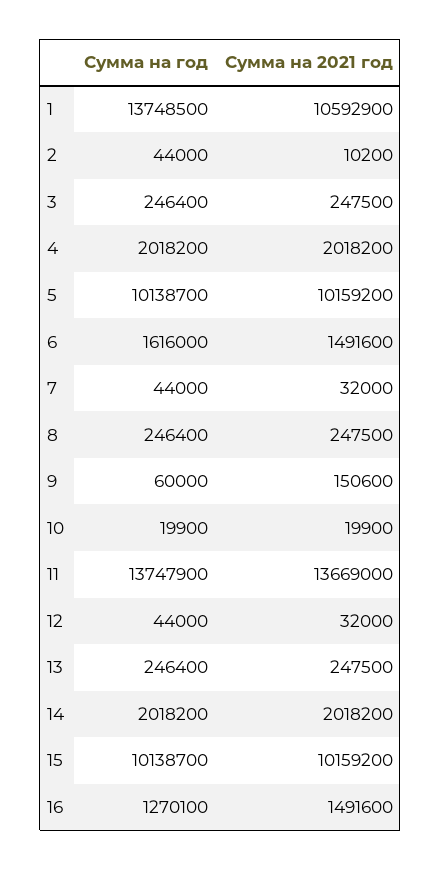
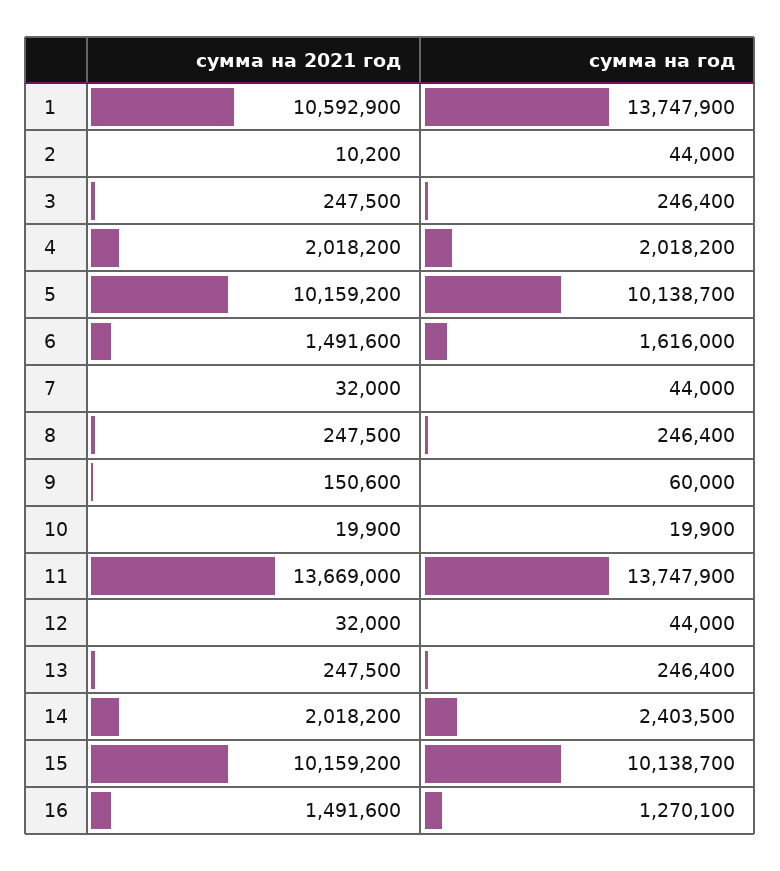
Сумма на год, 1: 13748500 -> 13747900
Сумма на год, 14: 2018200 -> 2403500

